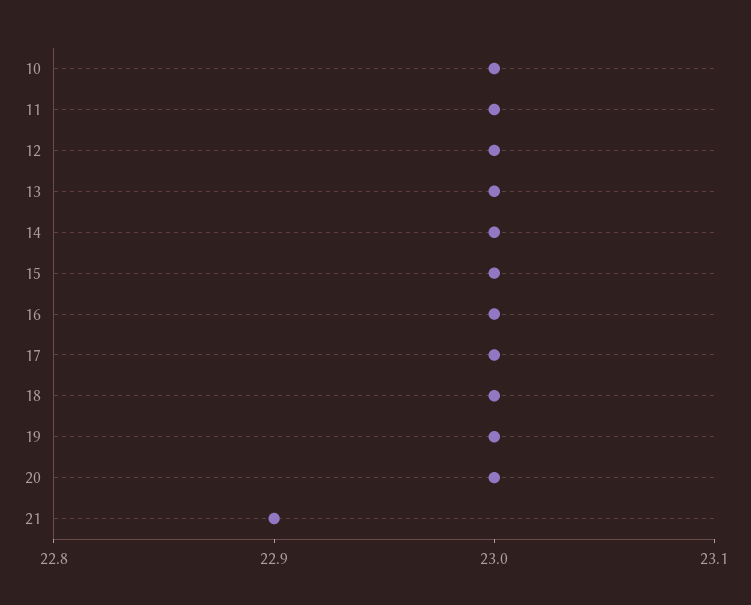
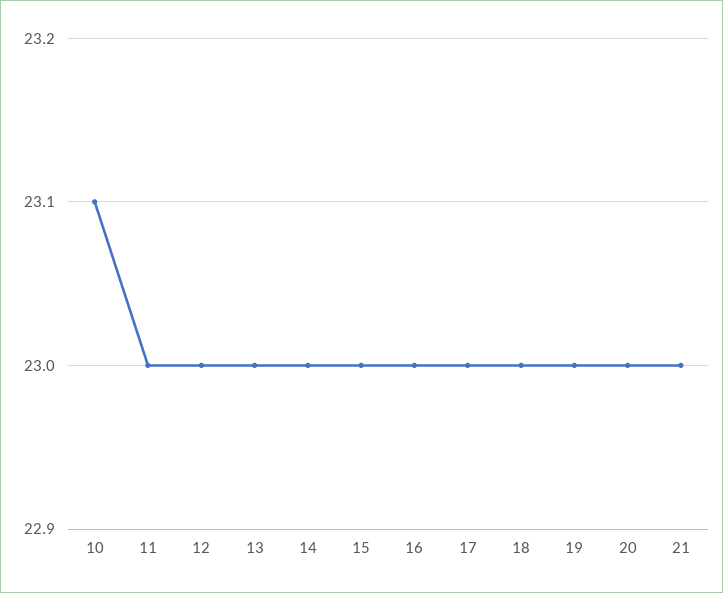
10: 23 -> 23.1
21: 22.9 -> 23

